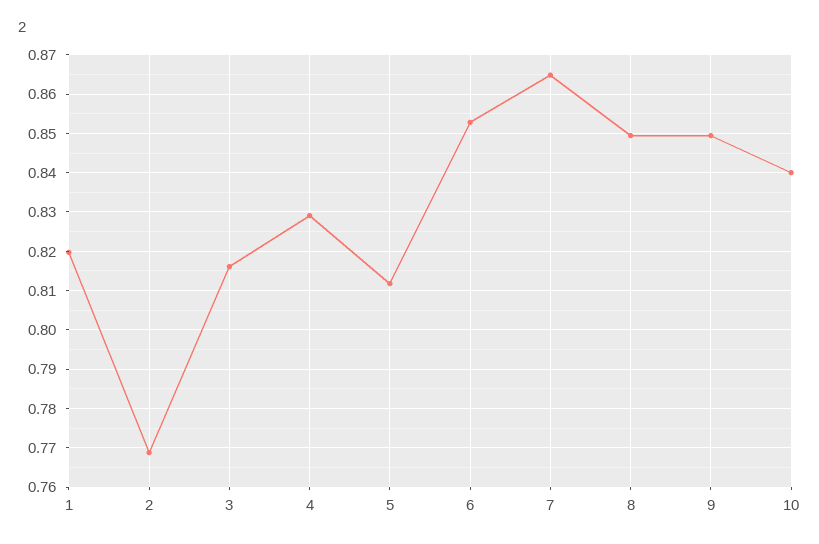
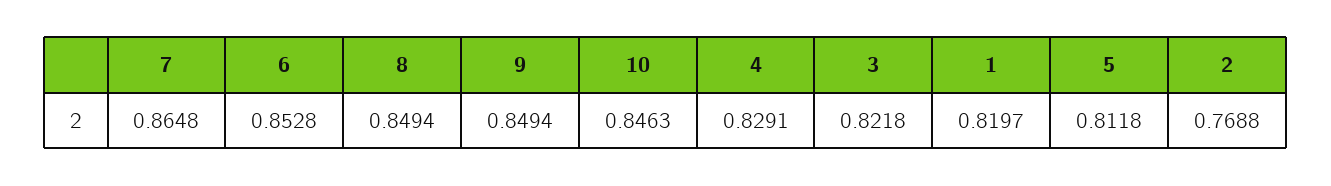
3: 0.816 -> 0.8218
10: 0.84 -> 0.8463

